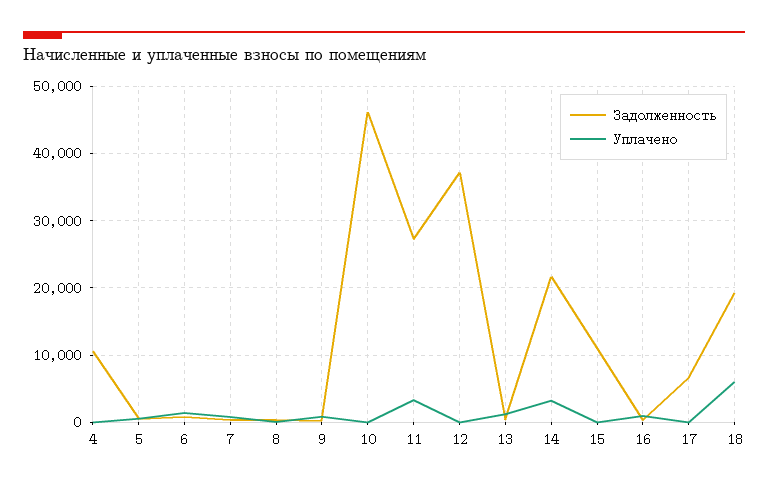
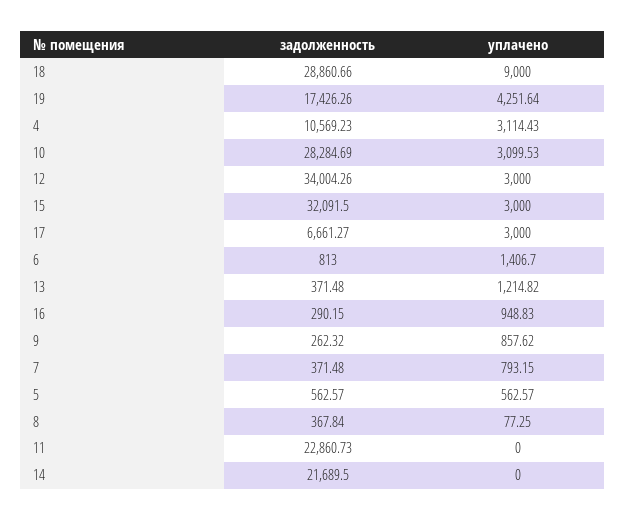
Уплачено, 4: 0 -> 3114.43
Задолженность, 10: 46000 -> 28284.69
Уплачено, 10: 0 -> 3099.53
Задолженность, 11: 27000 -> 22860.73
Уплачено, 11: 3000 -> 0
Задолженность, 12: 37000 -> 34004.26
Уплачено, 12: 0 -> 3000
Уплачено, 14: 3000 -> 0
Задолженность, 15: 11000 -> 32091.5
Уплачено, 15: 0 -> 3000
Уплачено, 17: 0 -> 3000
Задолженность, 18: 19000 -> 28860.66
Уплачено, 18: 6000 -> 9000
Задолженность, 19: none -> 17426.26
Уплачено, 19: none -> 4251.64

